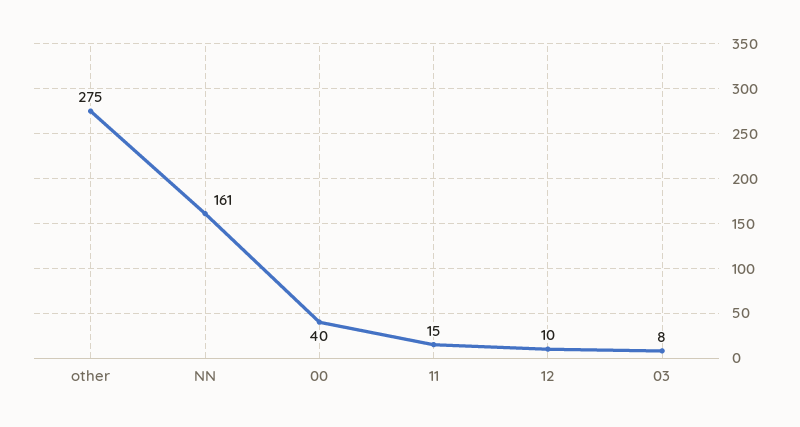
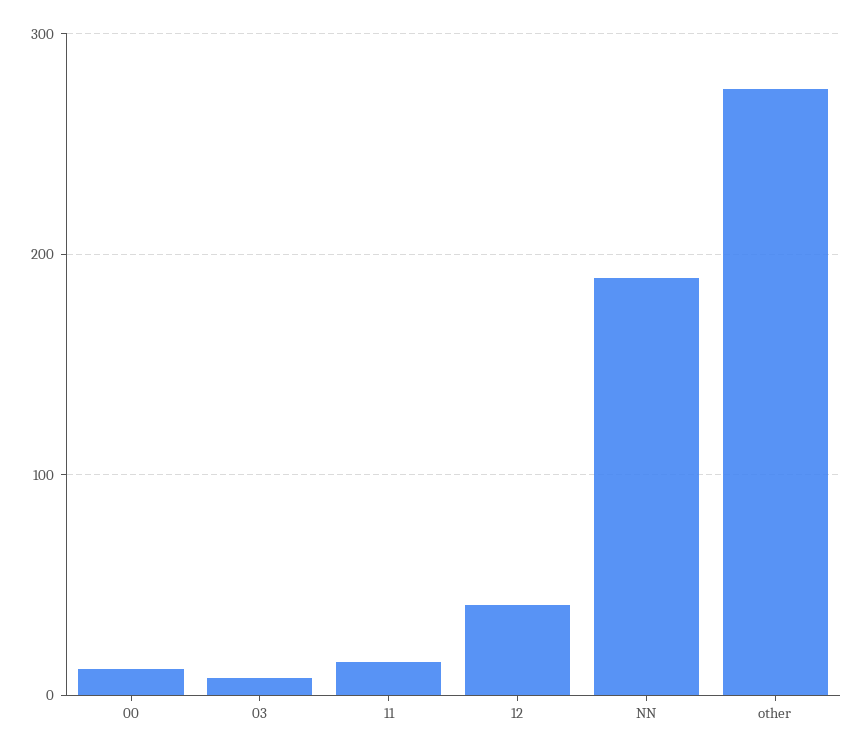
NN: 161 -> 190
00: 40 -> 10
12: 10 -> 40

